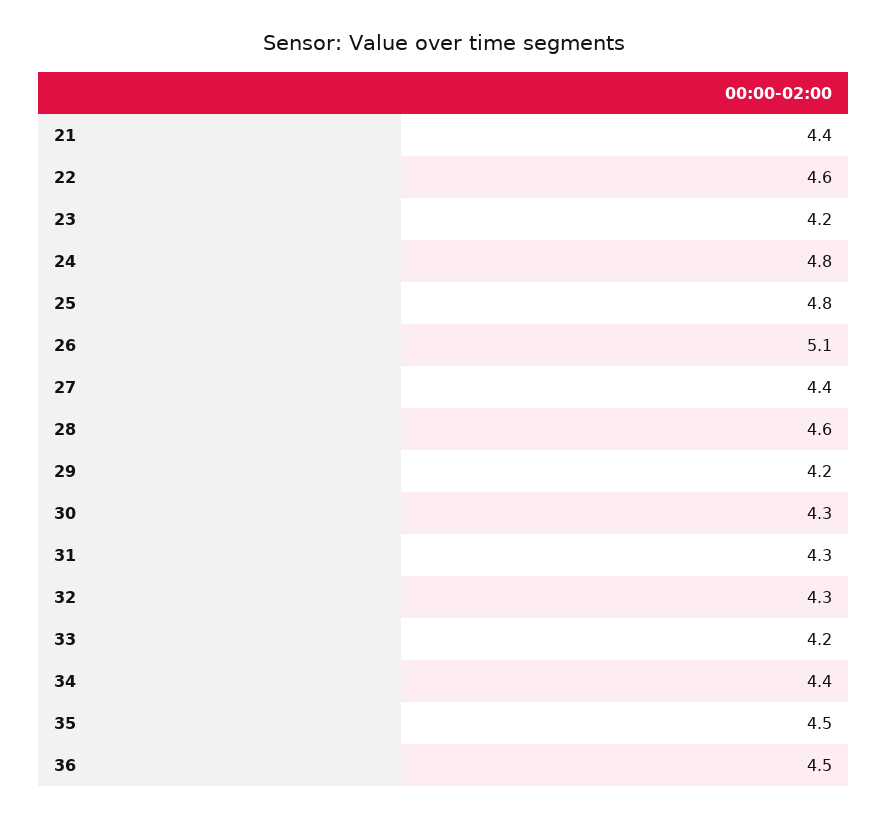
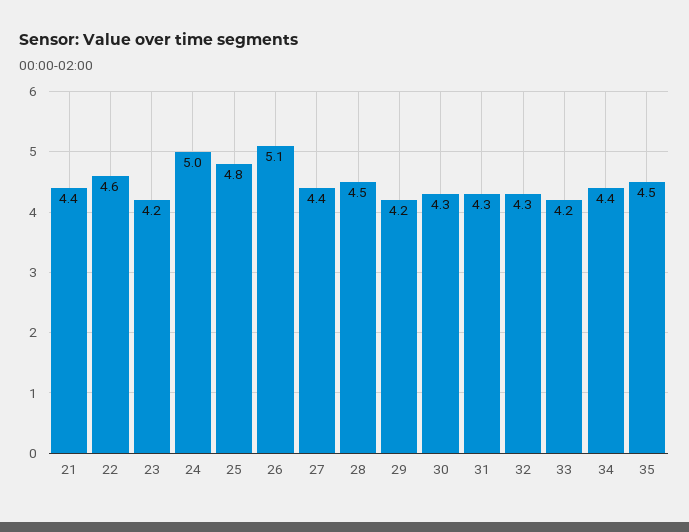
24: 4.8 -> 5
28: 4.6 -> 4.5
36: 4.5 -> none

